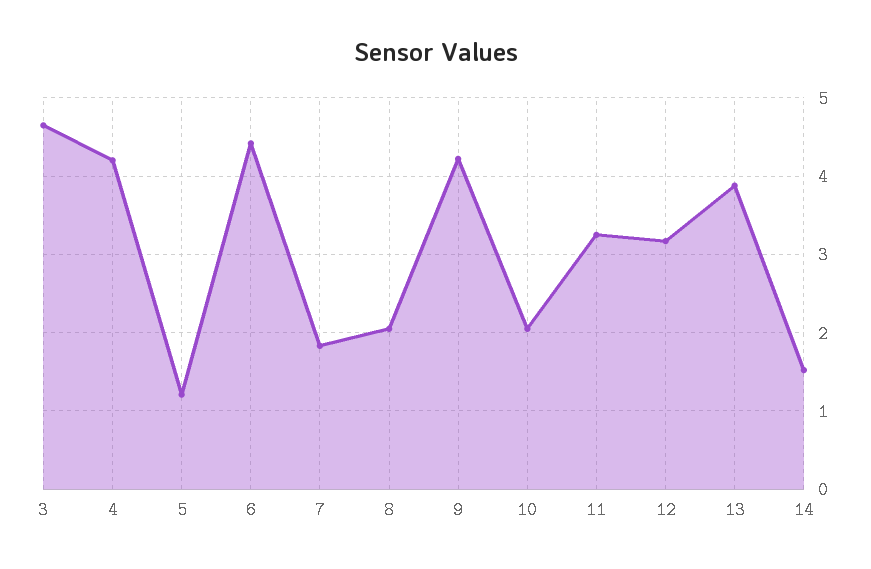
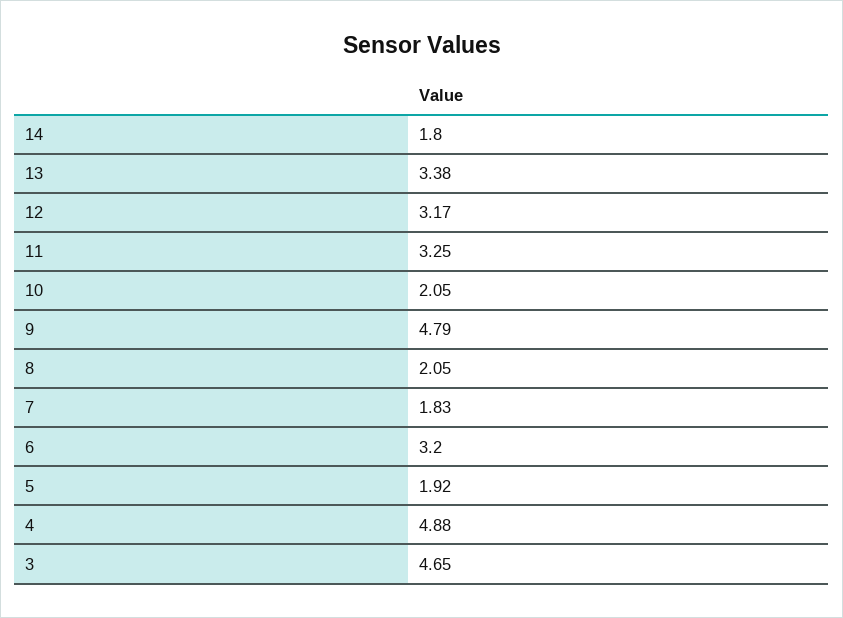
4: 4.2 -> 4.88
5: 1.2 -> 1.92
6: 4.4 -> 3.2
9: 4.2 -> 4.79
13: 3.9 -> 3.38
14: 1.5 -> 1.8

